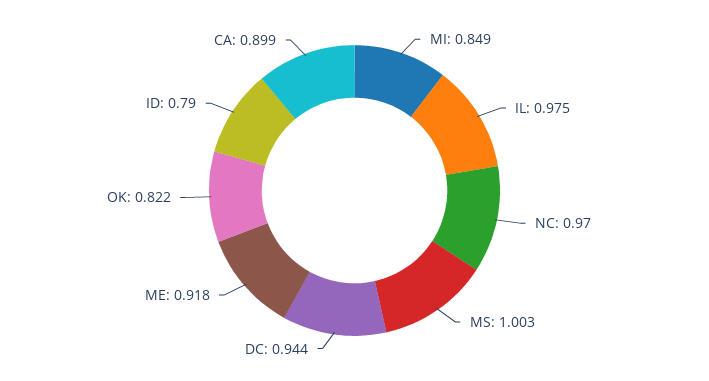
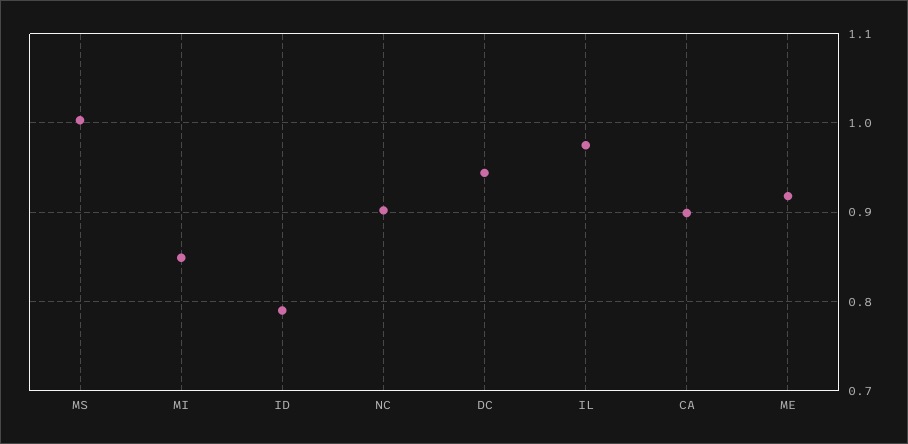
NC: 0.97 -> 0.9
OK: 0.822 -> none

